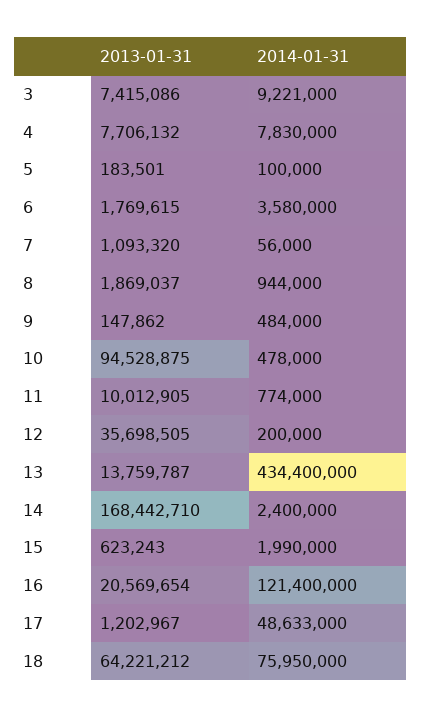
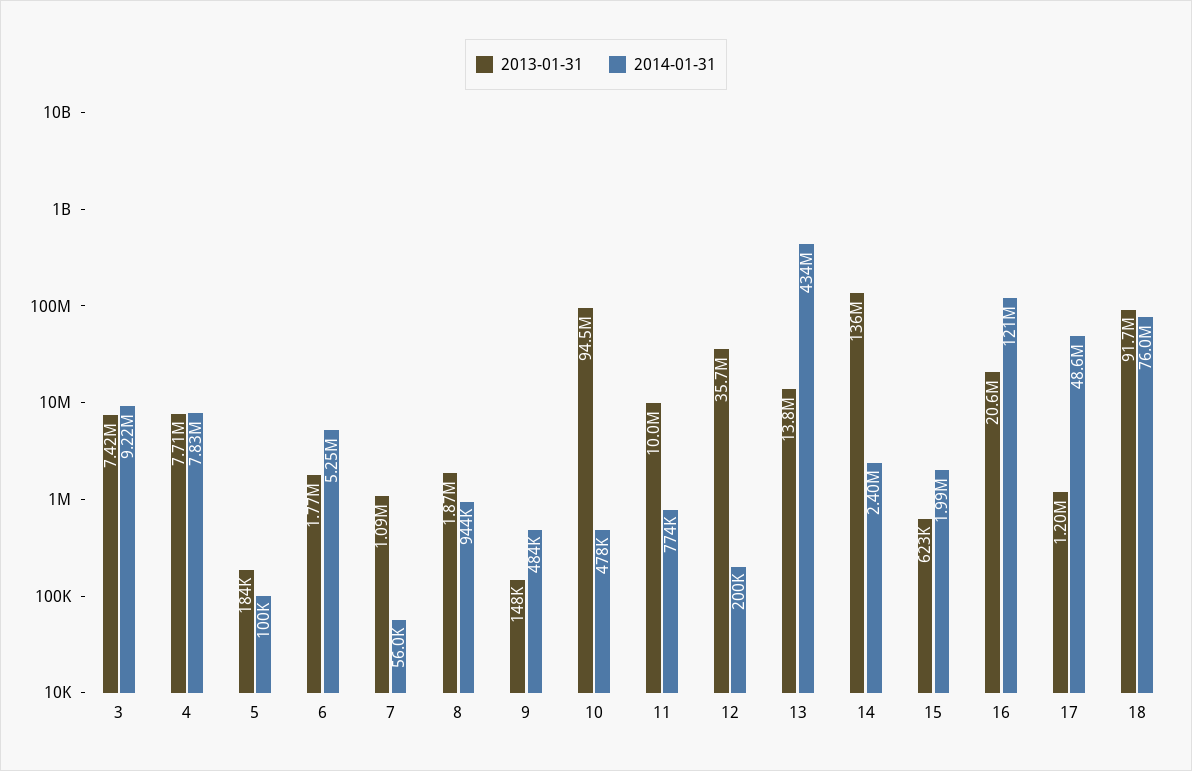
2014-01-31, 6: 3580000 -> 5250000
2013-01-31, 14: 168442710 -> 136000000
2013-01-31, 18: 64221212 -> 91700000

